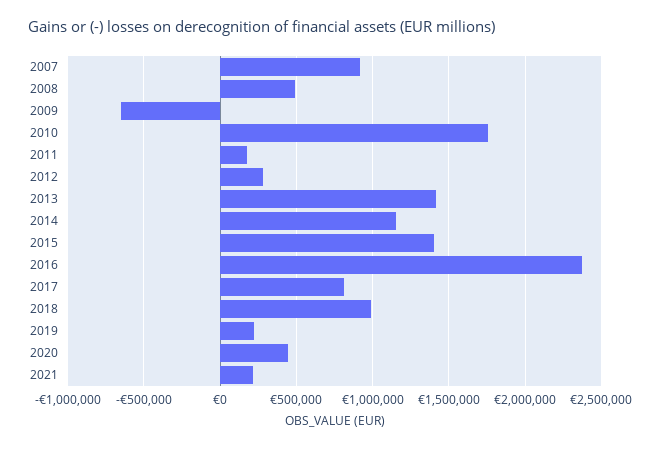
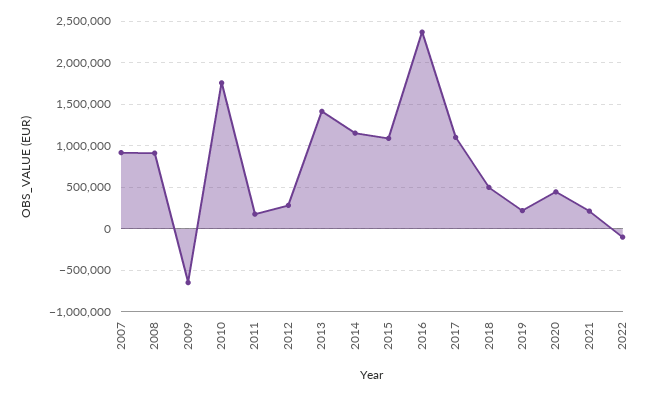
2008: 500000 -> 900000
2015: 1400000 -> 1100000
2017: 800000 -> 1100000
2018: 1000000 -> 500000
2022: none -> -100000

